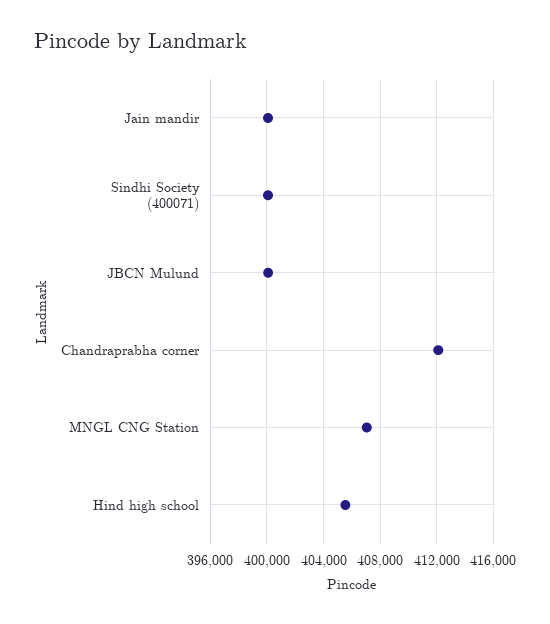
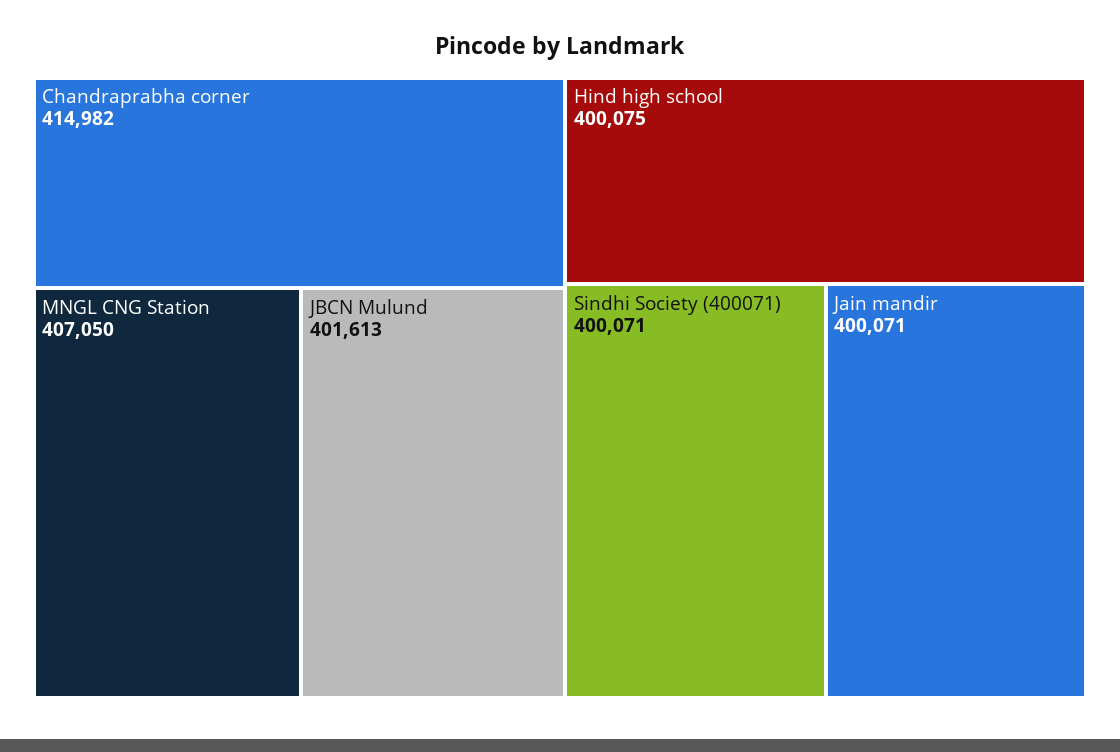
JBCN Mulund: 400000 -> 401613
Chandraprabha corner: 412000 -> 414982
Hind high school: 405500 -> 400075

